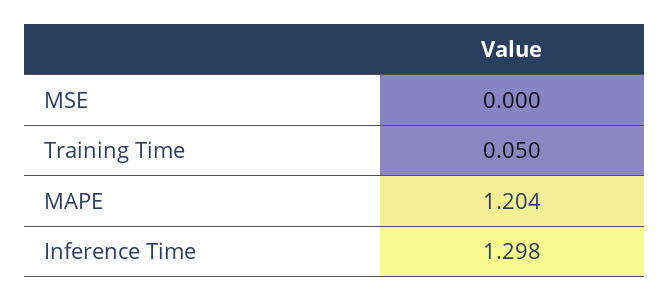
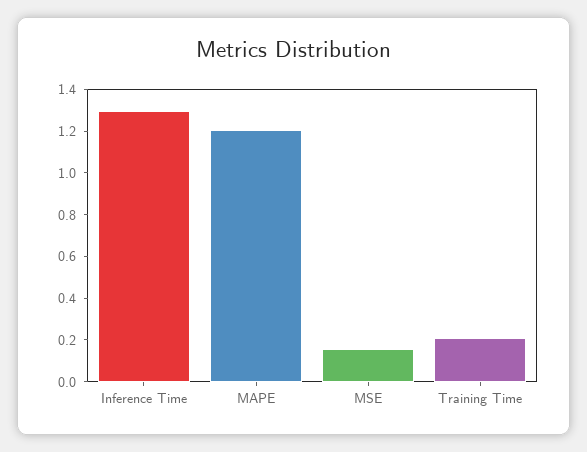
MSE: 0 -> 0.15
Training Time: 0.05 -> 0.2

